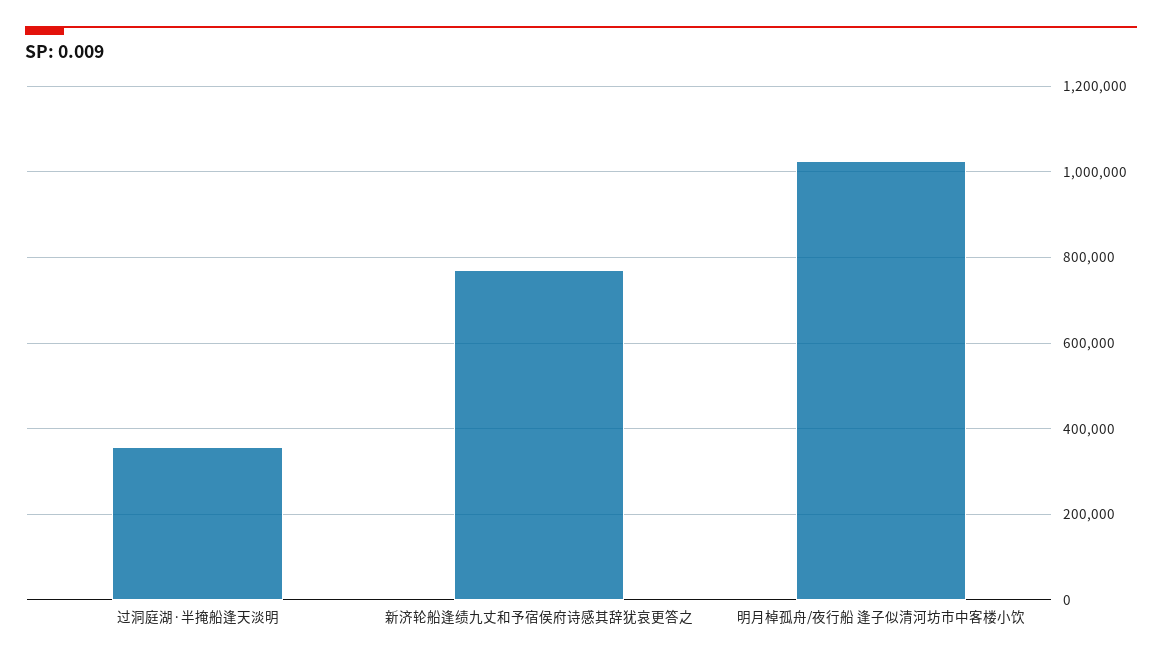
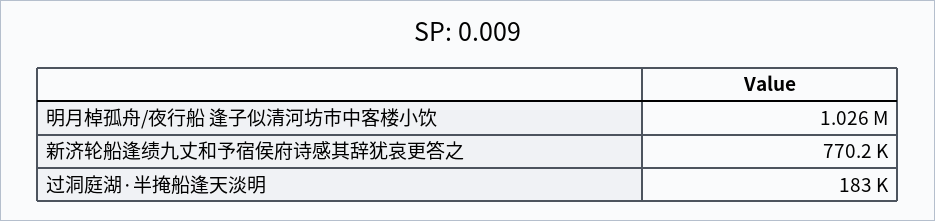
过洞庭湖·半掩船逢天淡明: 360000 -> 183000

